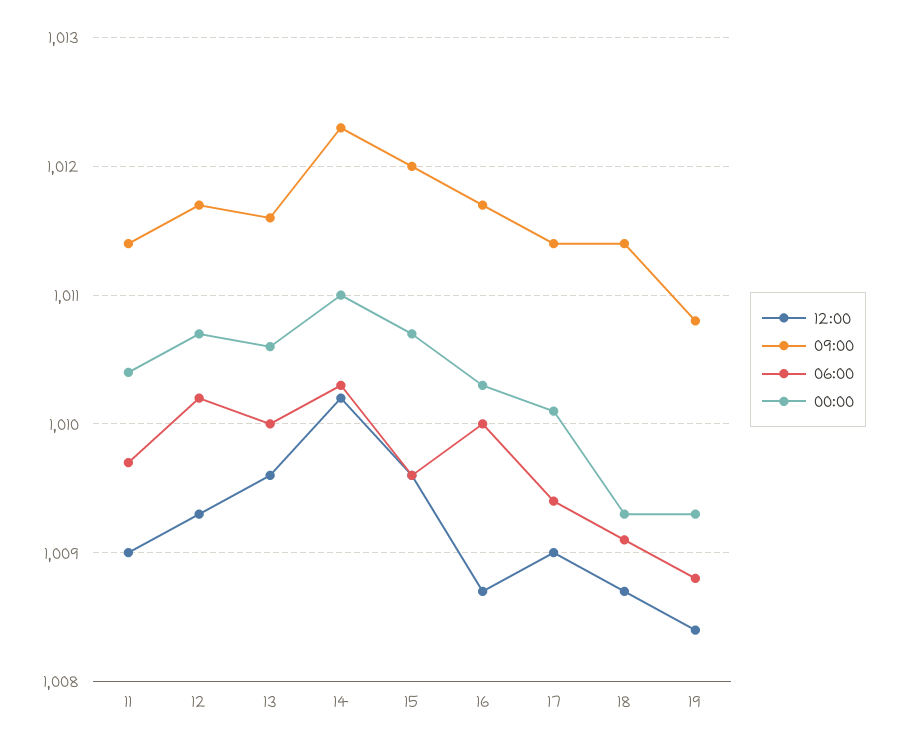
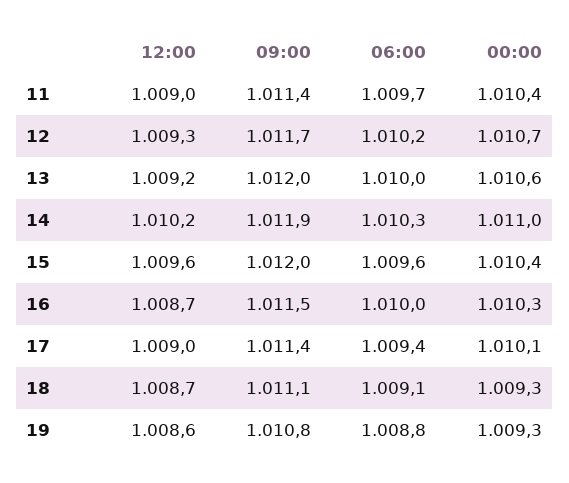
12:00, 13: 1009.6 -> 1009.2
09:00, 13: 1011.6 -> 1012
09:00, 14: 1012.3 -> 1011.9
00:00, 15: 1010.7 -> 1010.4
09:00, 16: 1011.7 -> 1011.5
09:00, 18: 1011.4 -> 1011.1
12:00, 19: 1008.4 -> 1008.6

